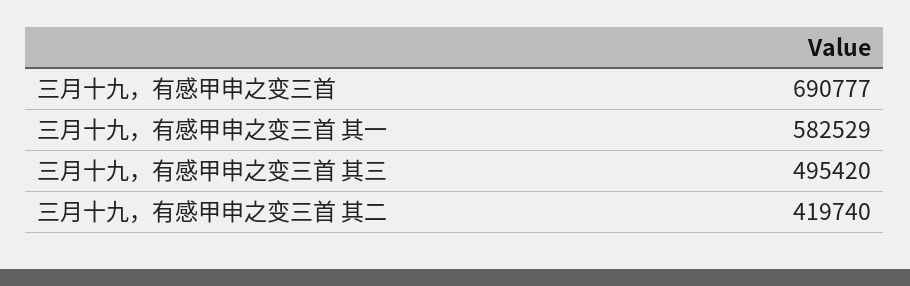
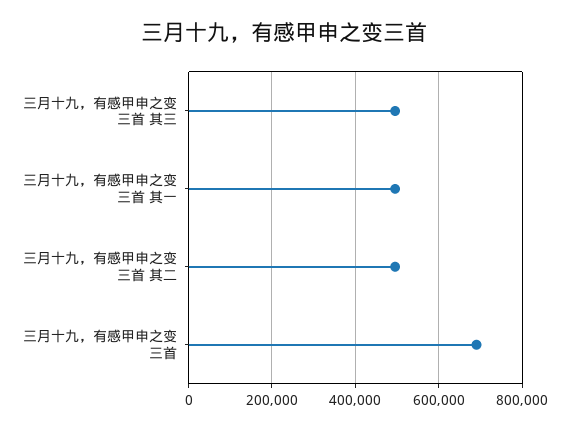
三月十九，有感甲申之变三首 其一: 582529 -> 500000
三月十九，有感甲申之变三首 其二: 419740 -> 500000

